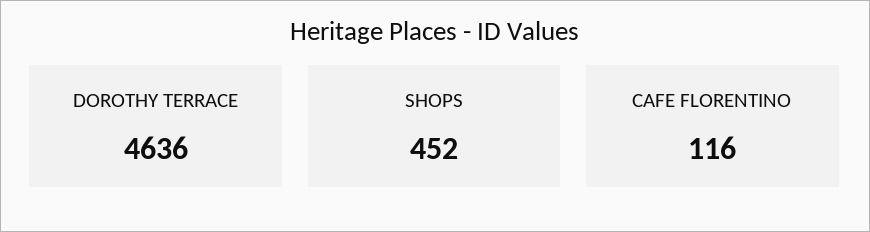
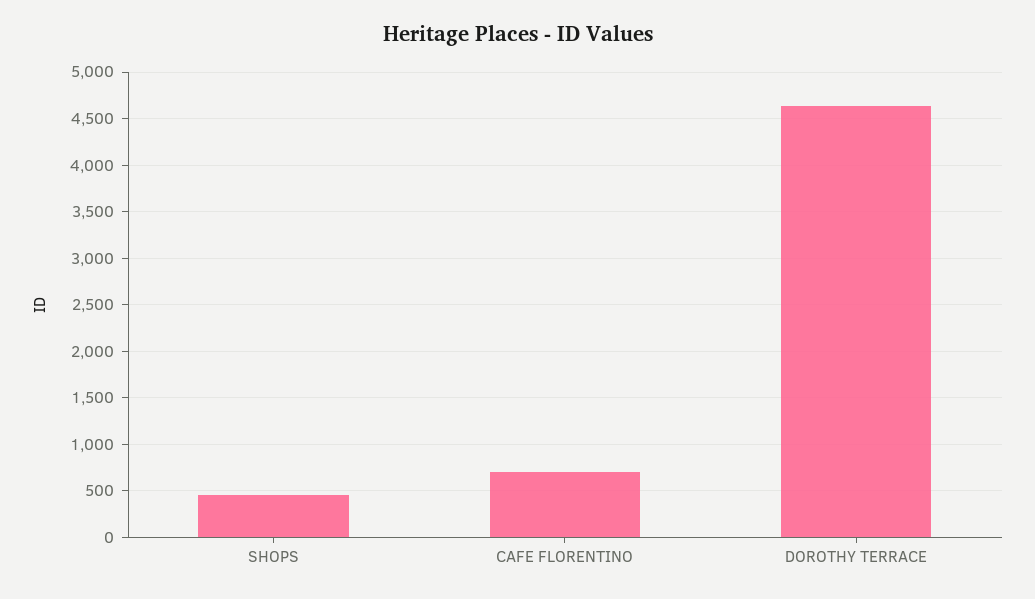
CAFE FLORENTINO: 116 -> 700

